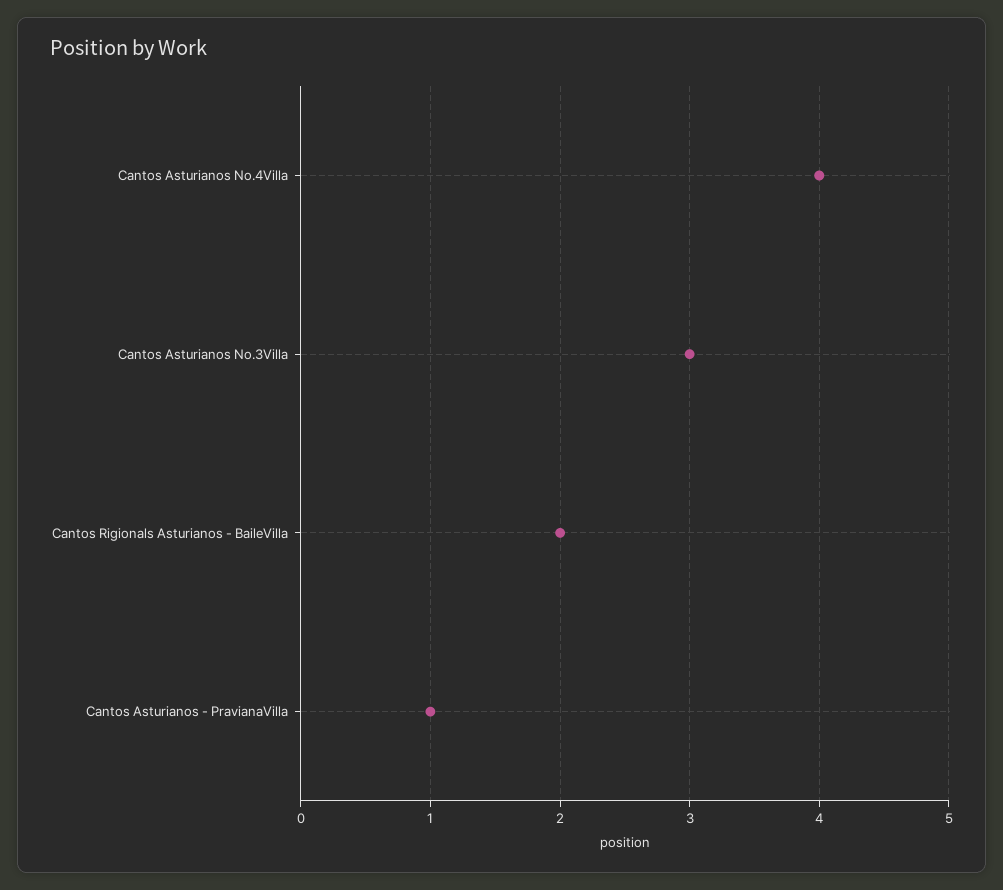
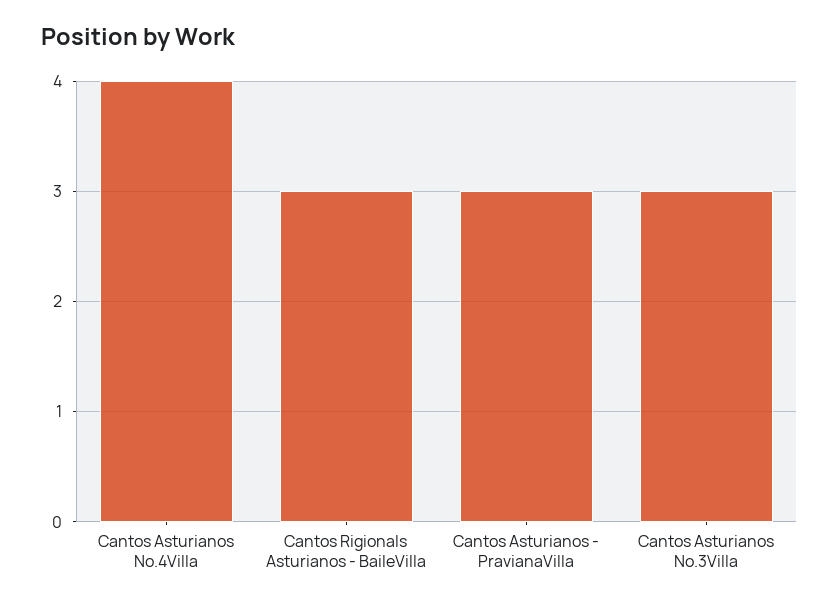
Cantos Rigionals Asturianos - BaileVilla: 2 -> 3
Cantos Asturianos - PravianaVilla: 1 -> 3

